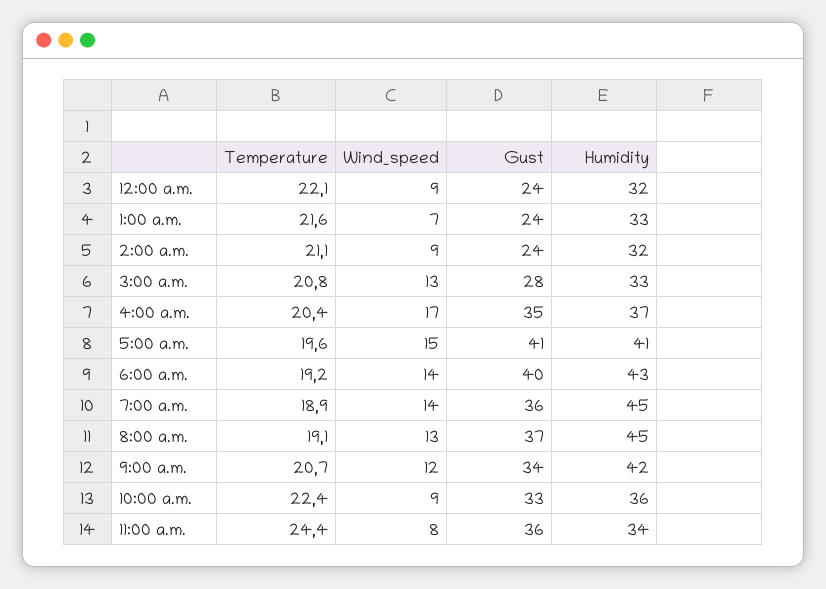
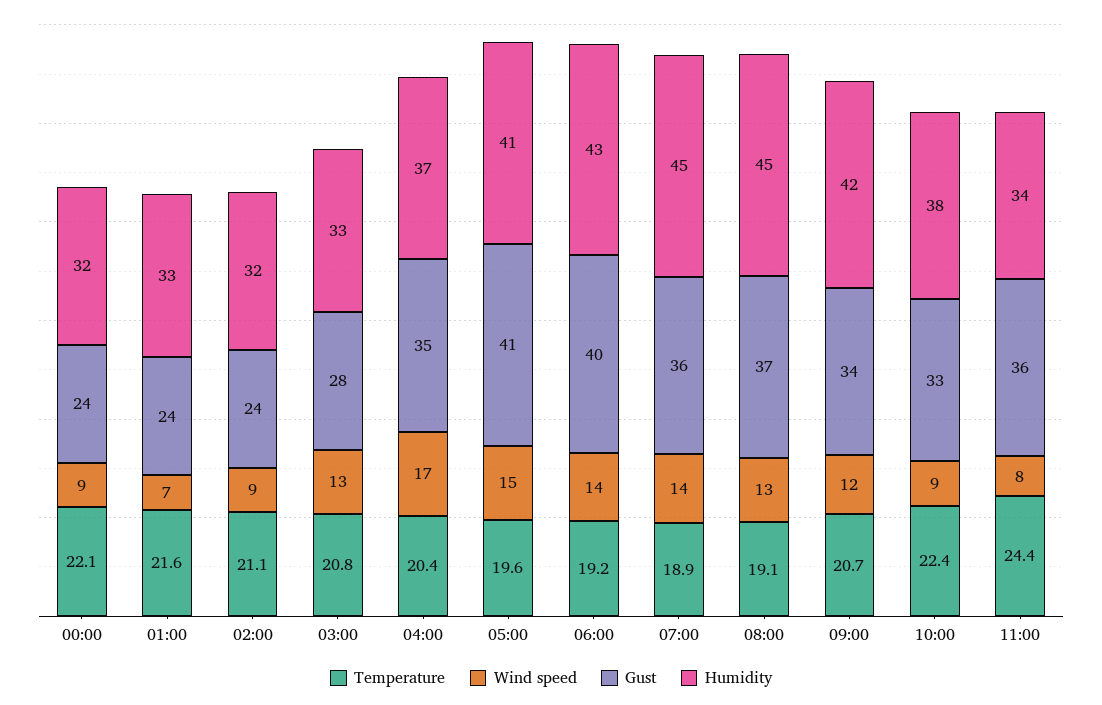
Humidity, 10:00 a.m.: 36 -> 38

